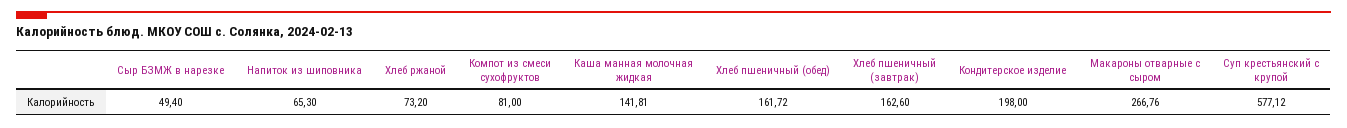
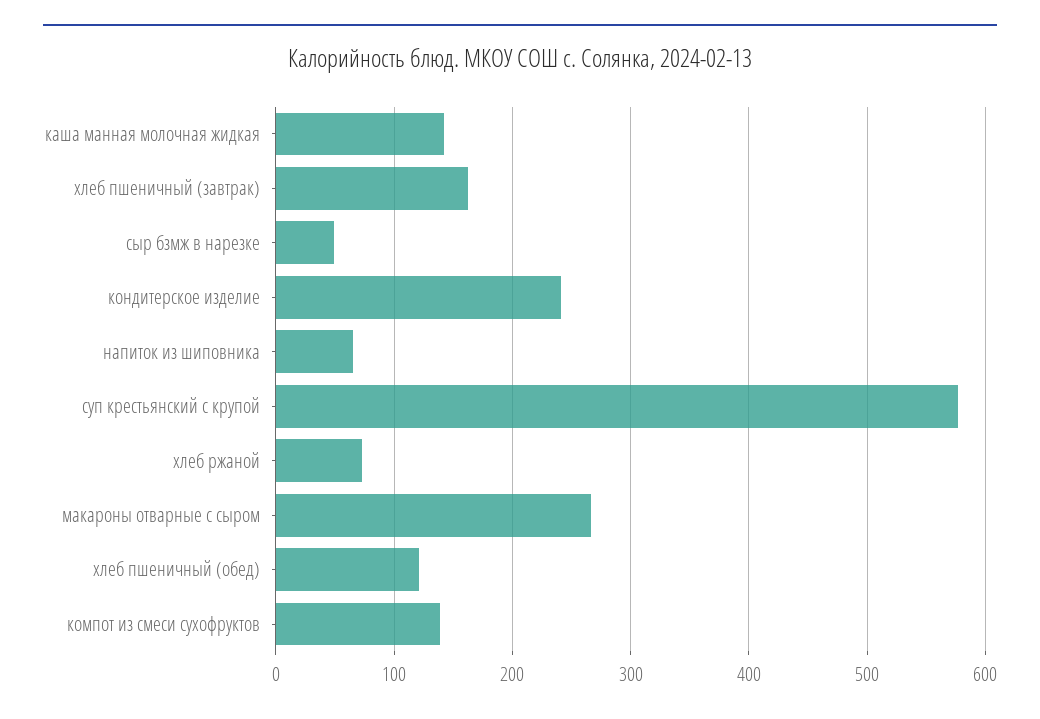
Компот из смеси сухофруктов: 81 -> 140
Хлеб пшеничный (обед): 161.72 -> 120
Кондитерское изделие: 198 -> 240

